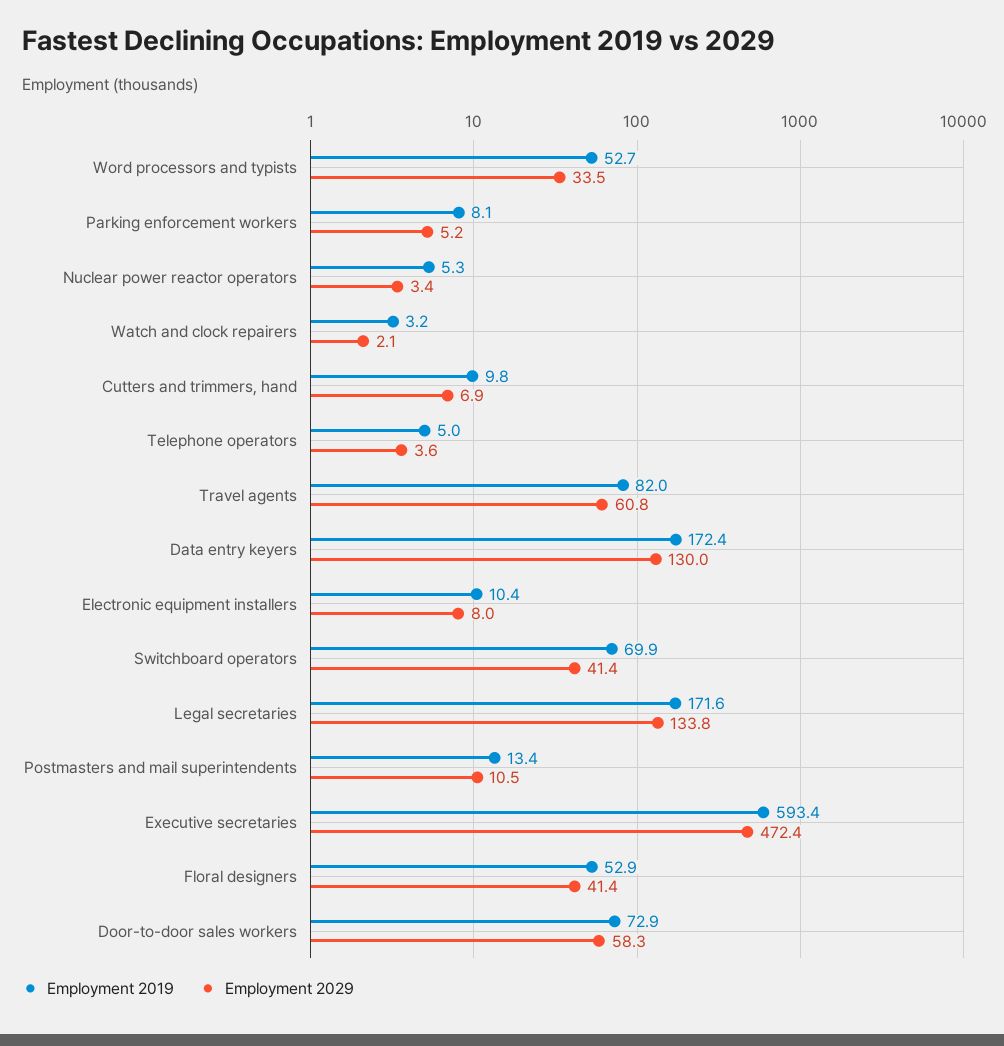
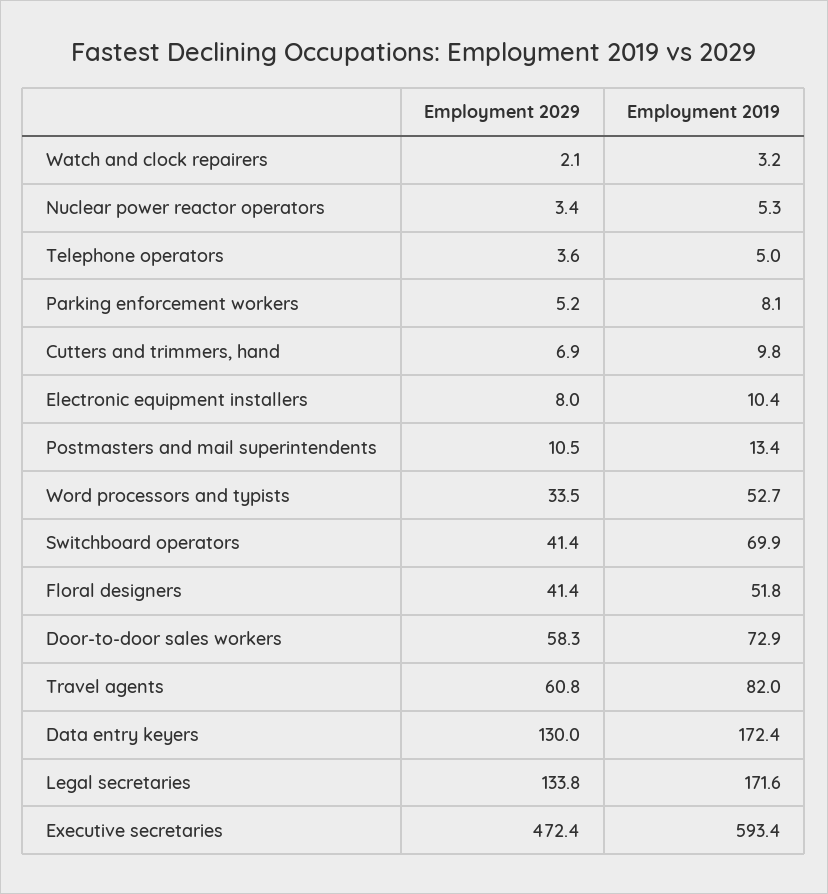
Employment 2019, Floral designers: 52.9 -> 51.8

